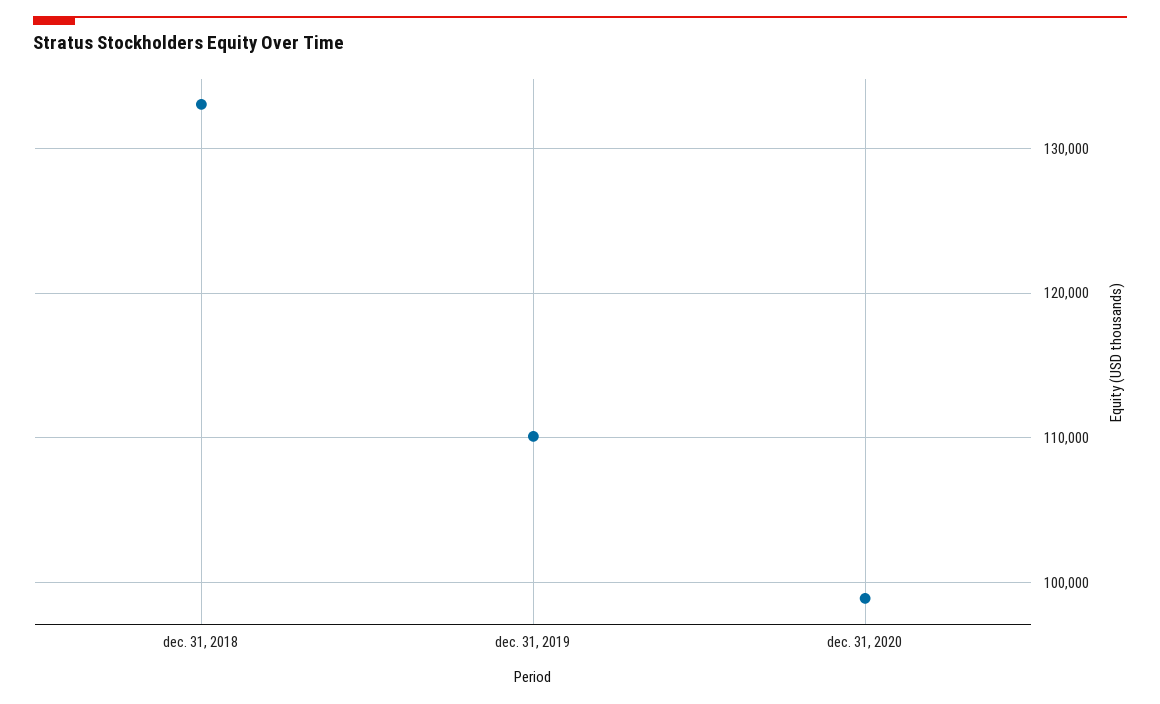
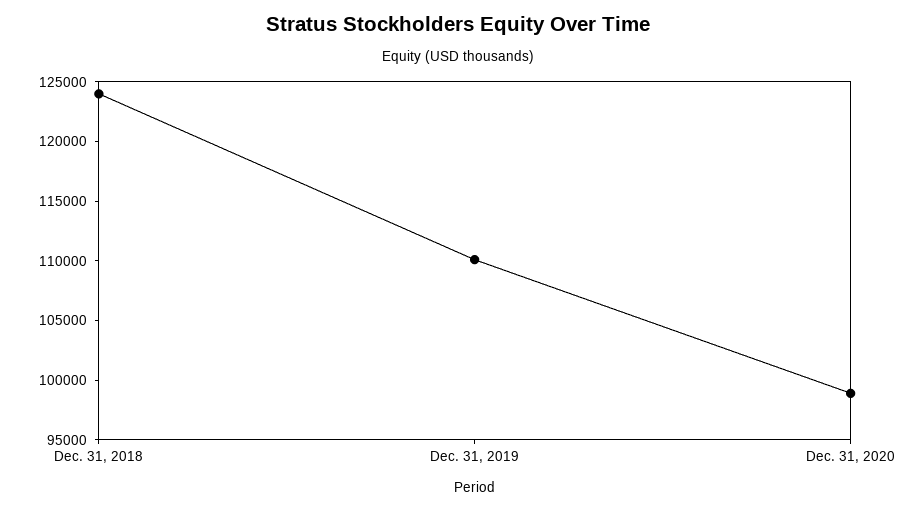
dec. 31, 2018: 133000 -> 124000

